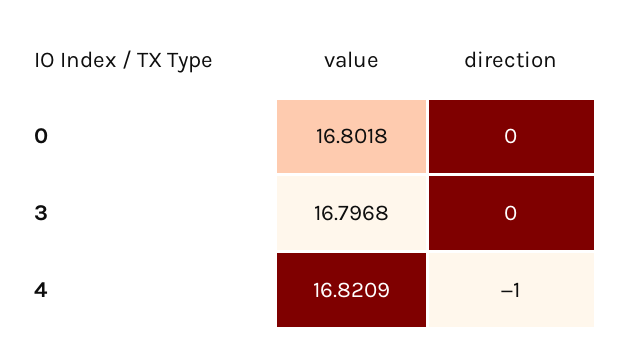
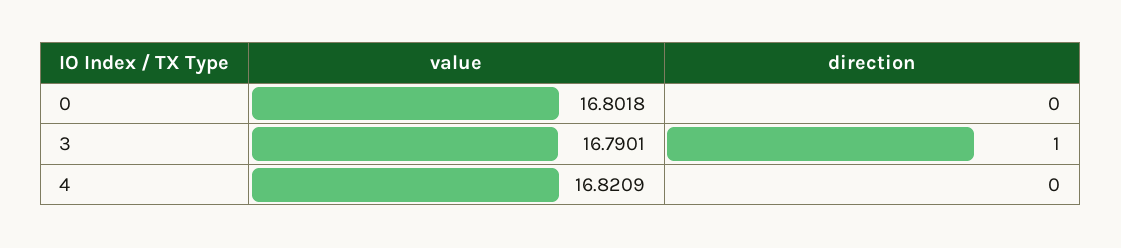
value, 3: 16.7968 -> 16.7901
direction, 3: 0 -> 1
direction, 4: -1 -> 0

